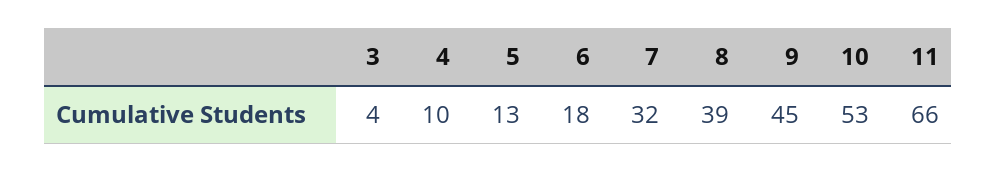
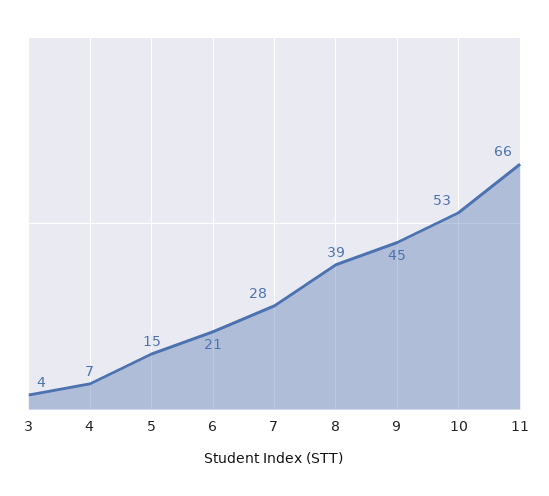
4: 10 -> 7
5: 13 -> 15
6: 18 -> 21
7: 32 -> 28

